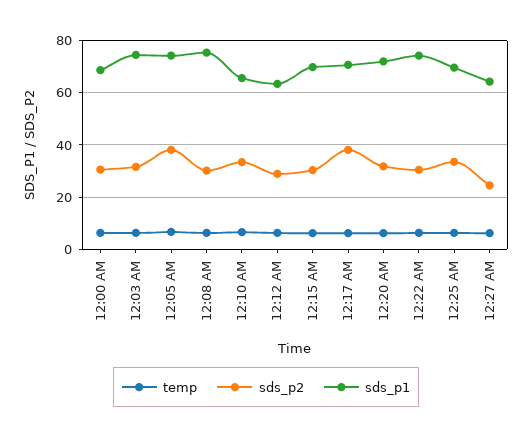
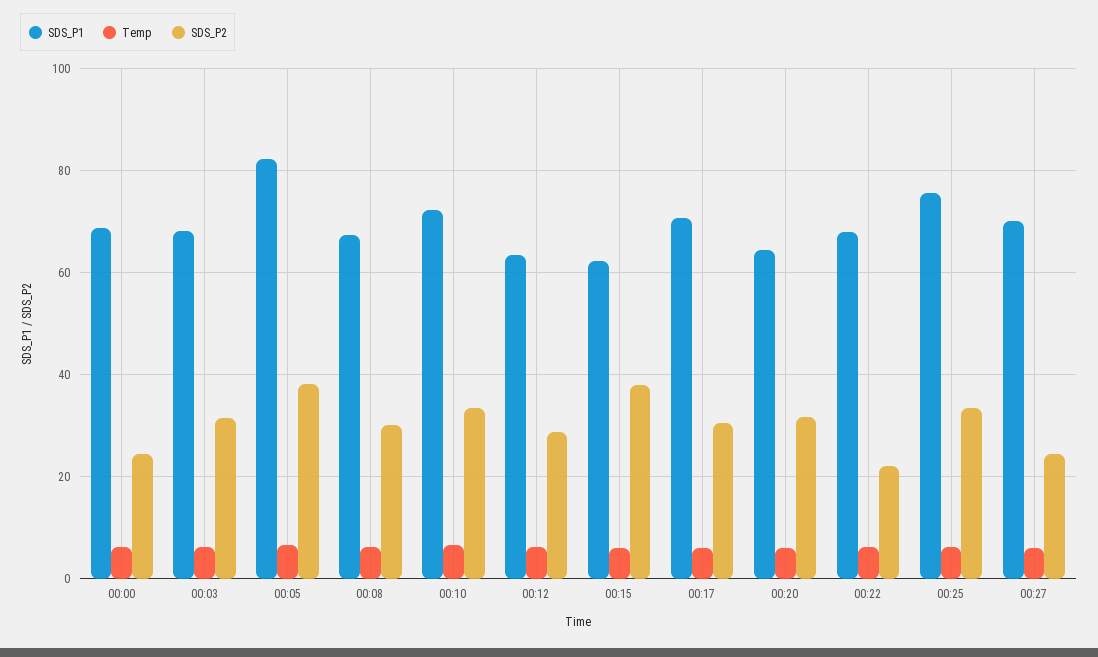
sds_p2, 12:00 AM: 30 -> 24
sds_p1, 12:03 AM: 75 -> 68
sds_p1, 12:05 AM: 75 -> 82
sds_p1, 12:08 AM: 75 -> 68
sds_p1, 12:10 AM: 65 -> 72
sds_p2, 12:15 AM: 30 -> 38
sds_p1, 12:15 AM: 70 -> 62
sds_p2, 12:17 AM: 37.5 -> 30
sds_p1, 12:20 AM: 72.5 -> 64
sds_p2, 12:22 AM: 30 -> 22
sds_p1, 12:22 AM: 75 -> 68
sds_p1, 12:25 AM: 70 -> 76
sds_p1, 12:27 AM: 65 -> 70

